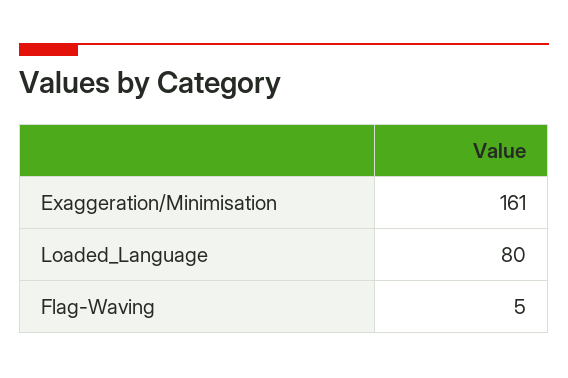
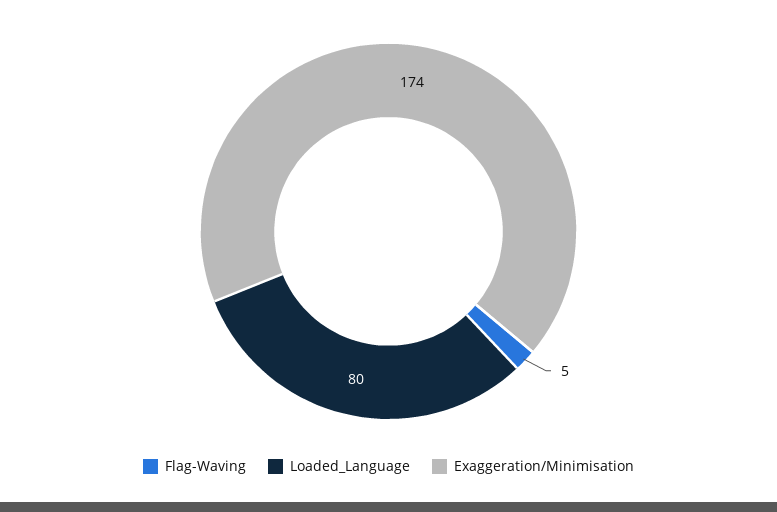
Exaggeration/Minimisation: 161 -> 174

